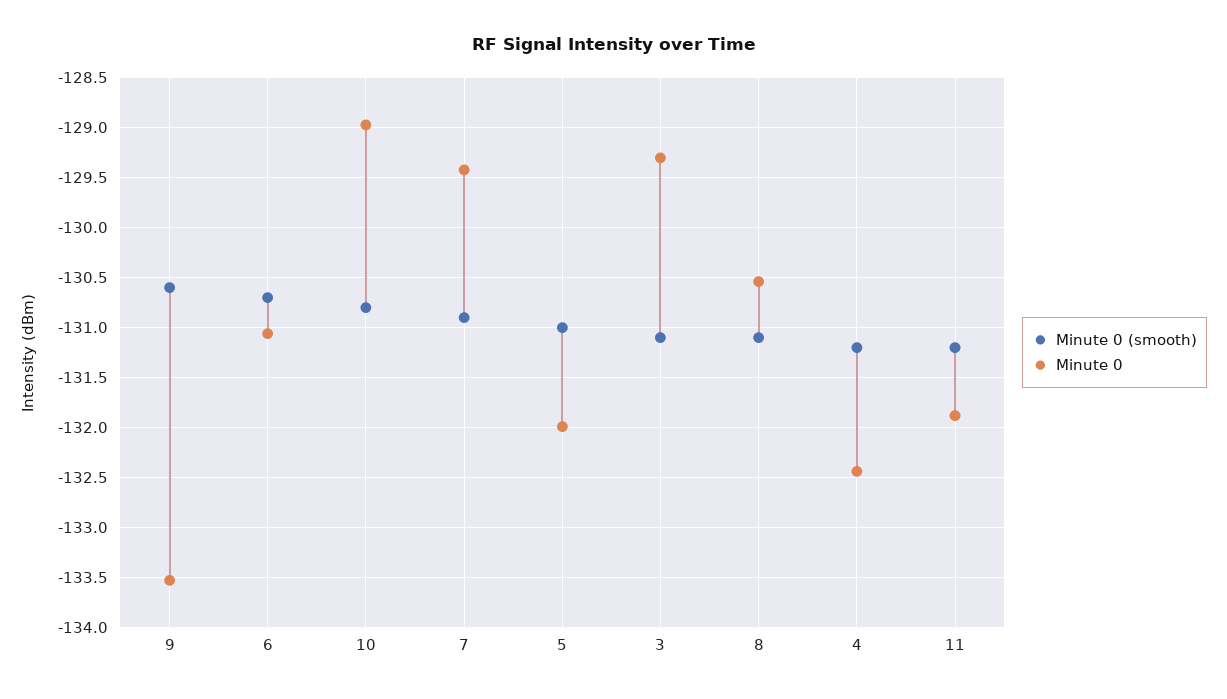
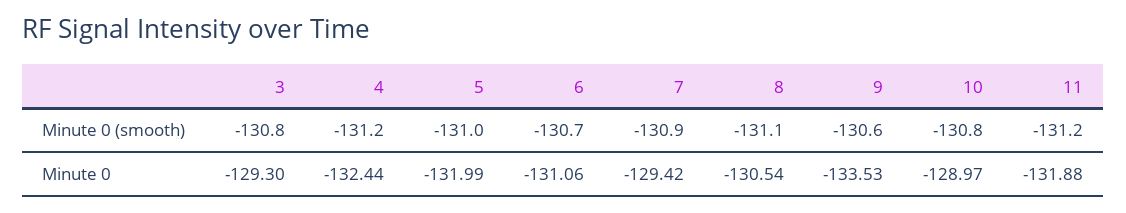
Minute 0 (smooth), 3: -131.1 -> -130.8

